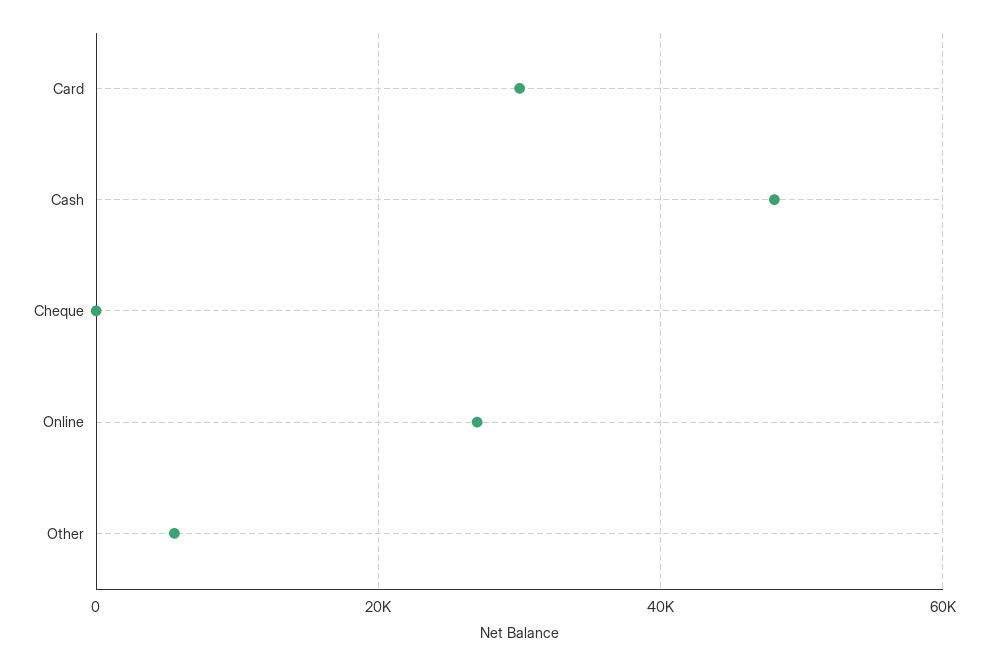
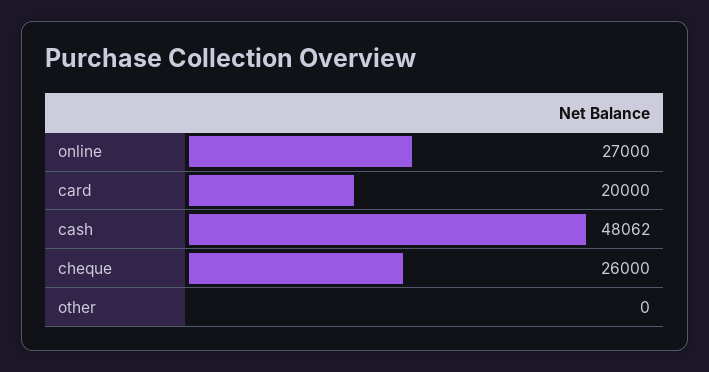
Card: 30000 -> 20000
Cheque: 0 -> 26000
Other: 6000 -> 0

